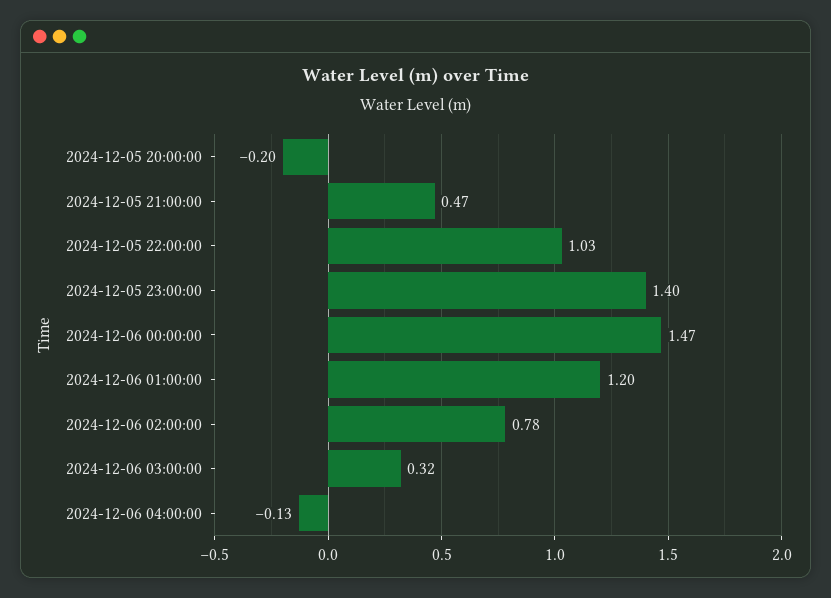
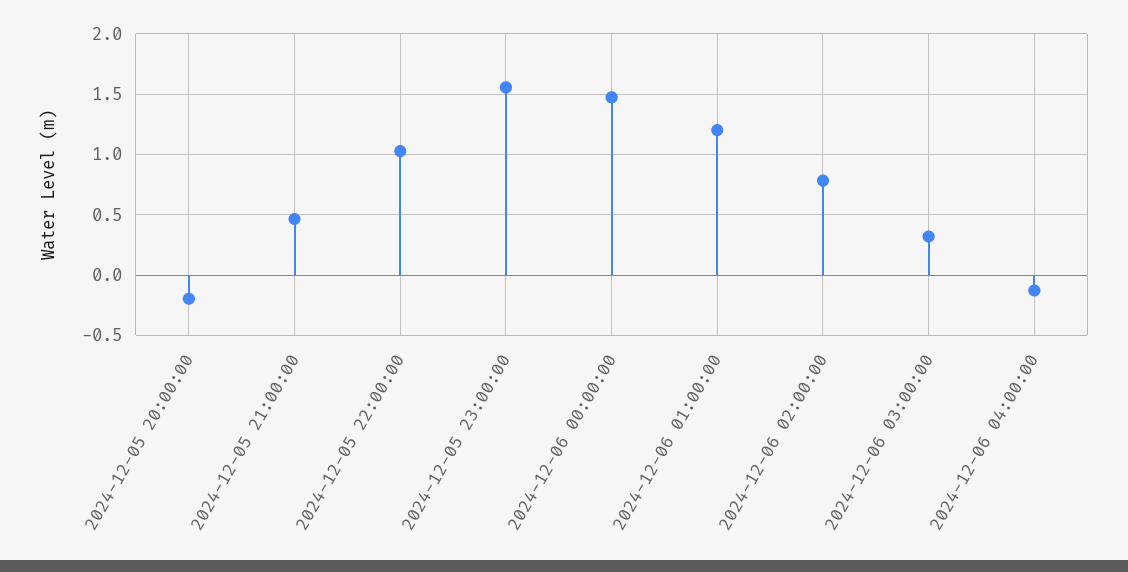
2024-12-05 23:00:00: 1.4 -> 1.55

